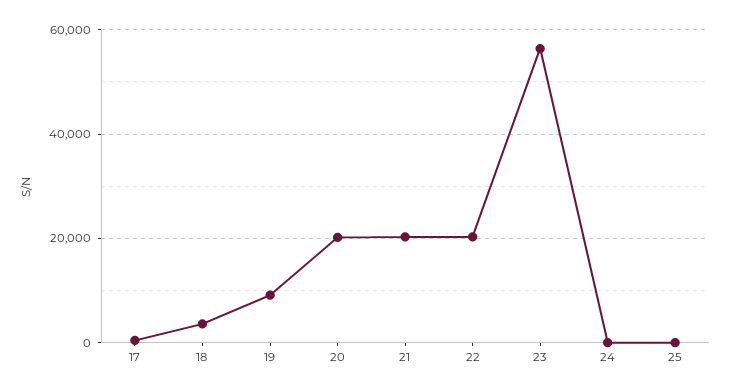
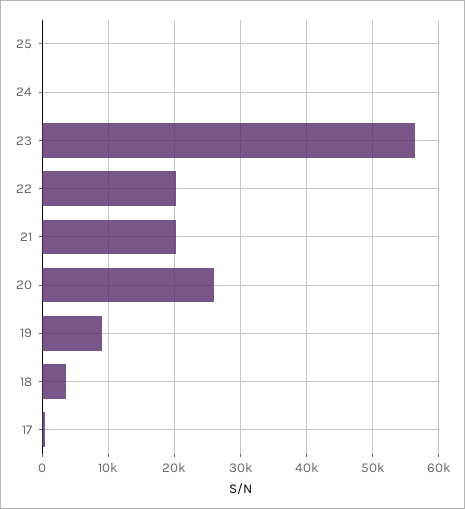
20: 20000 -> 26000

